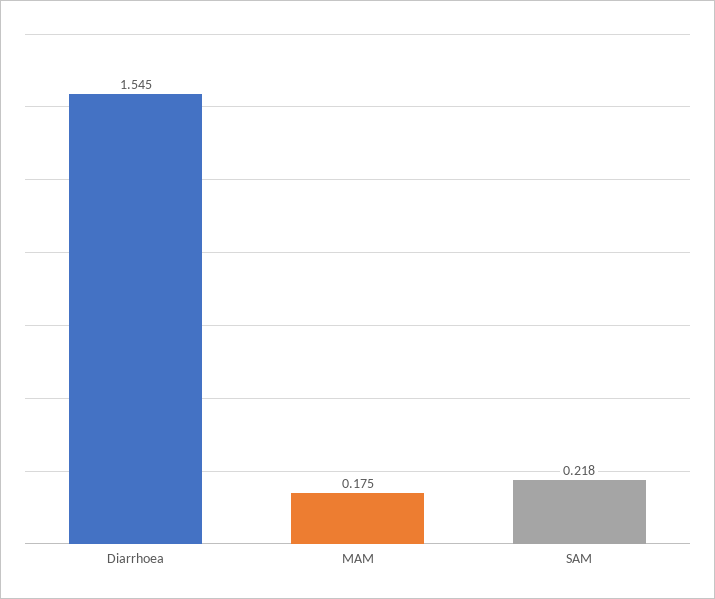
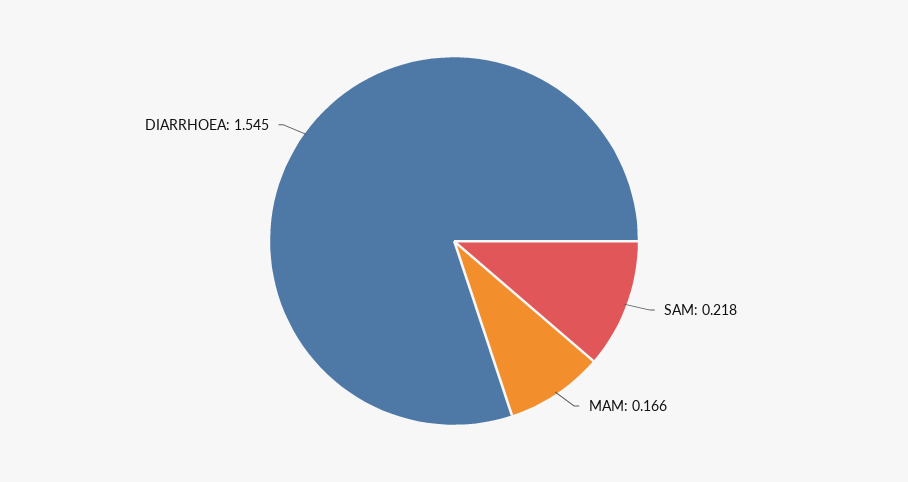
MAM: 0.175 -> 0.166

